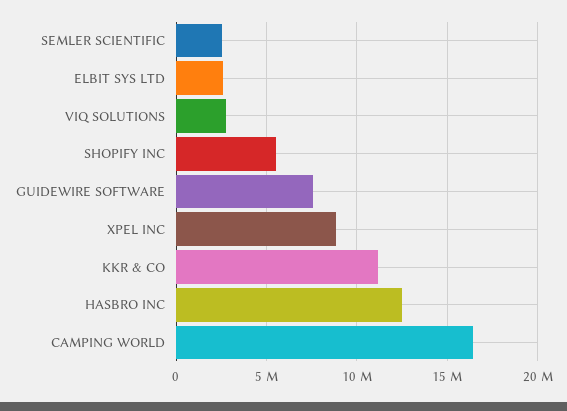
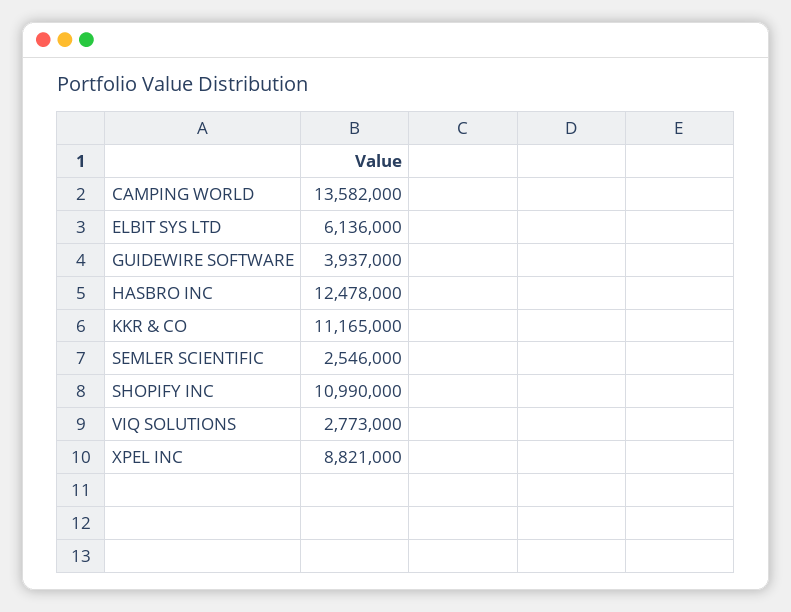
ELBIT SYS LTD: 2500000 -> 6136000
SHOPIFY INC: 5500000 -> 10990000
GUIDEWIRE SOFTWARE: 7500000 -> 3937000
CAMPING WORLD: 16500000 -> 13582000

